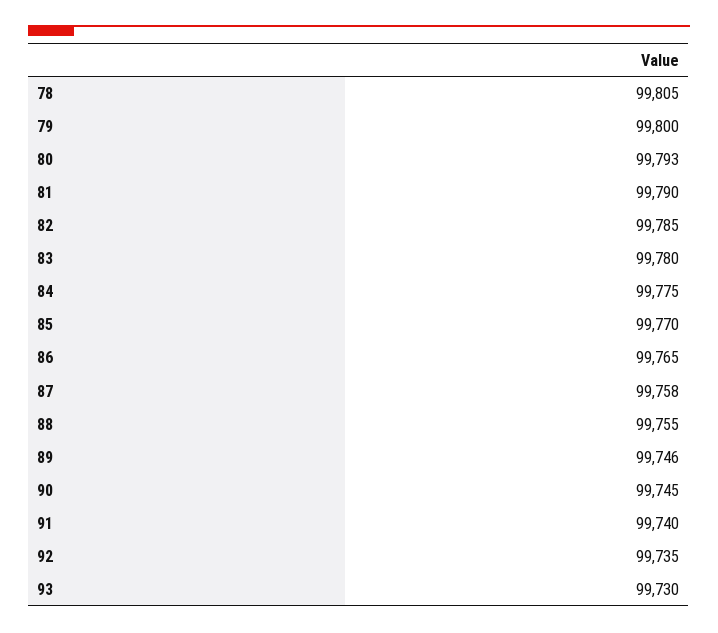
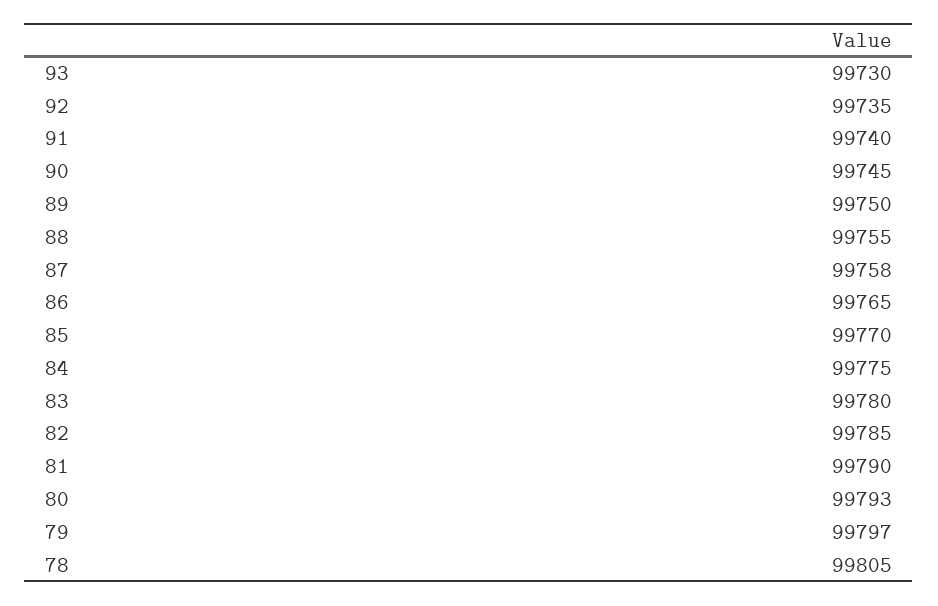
79: 99800 -> 99797
89: 99746 -> 99750

